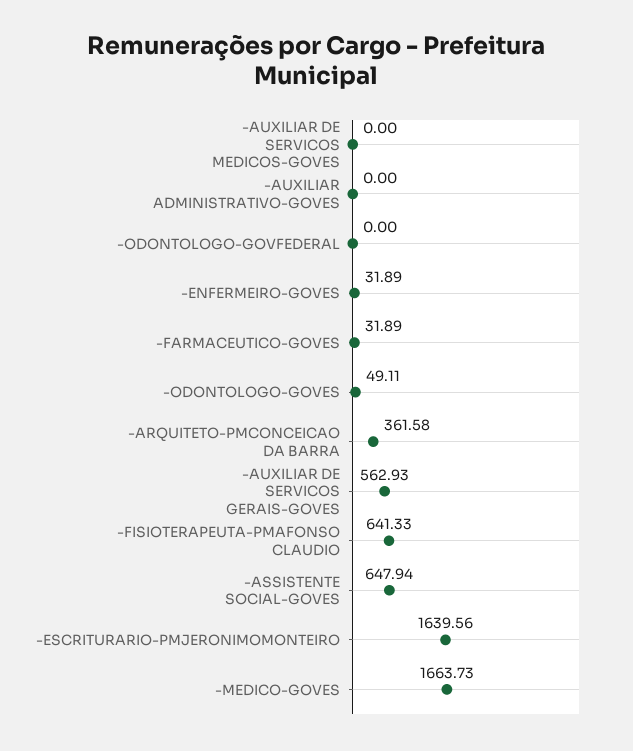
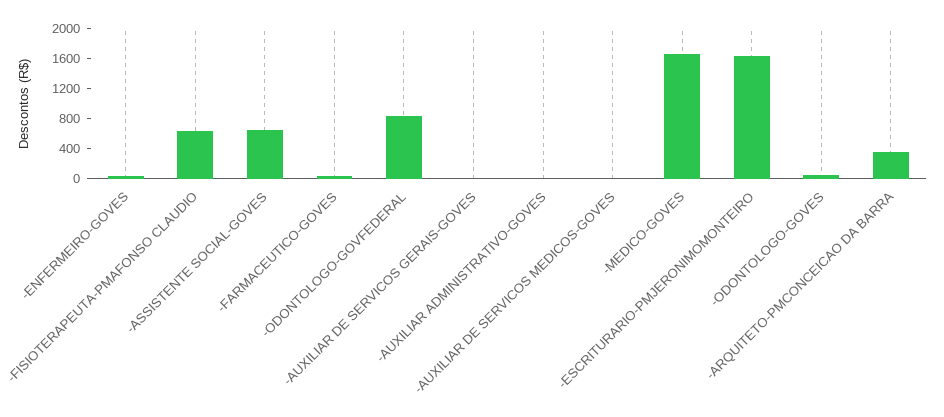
-ODONTOLOGO-GOVFEDERAL: 0 -> 800
-AUXILIAR DE SERVICOS GERAIS-GOVES: 562.93 -> 0

